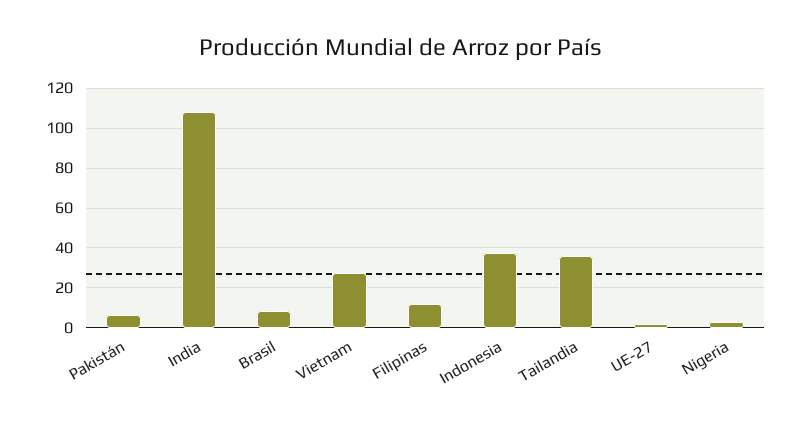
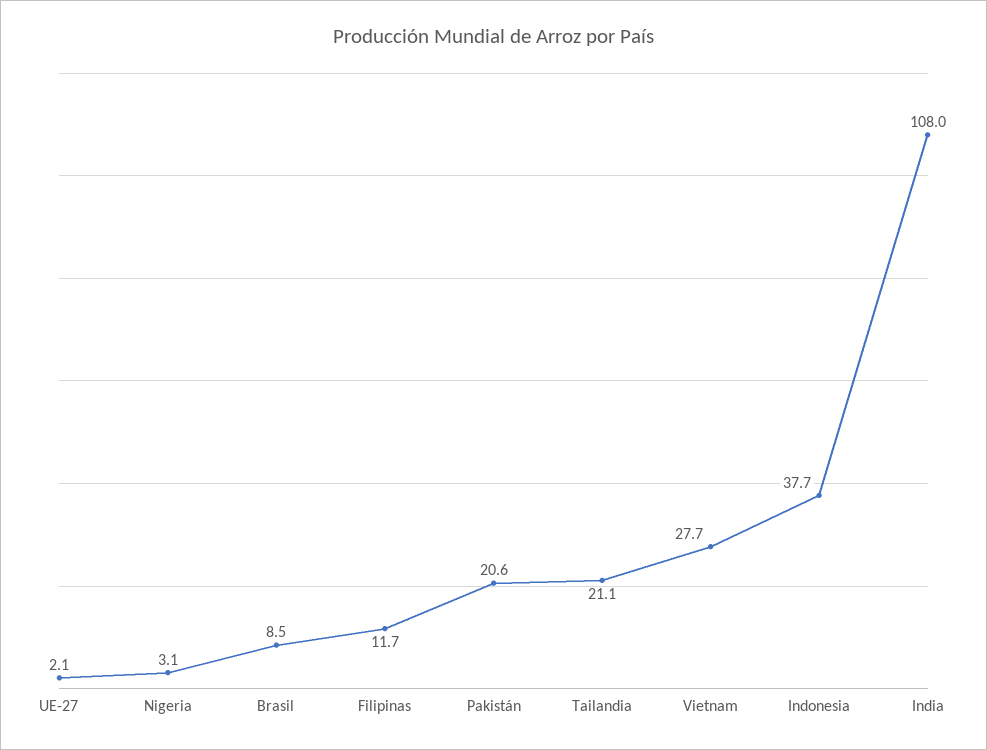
Pakistán: 5 -> 20.6
Tailandia: 35 -> 21.1

